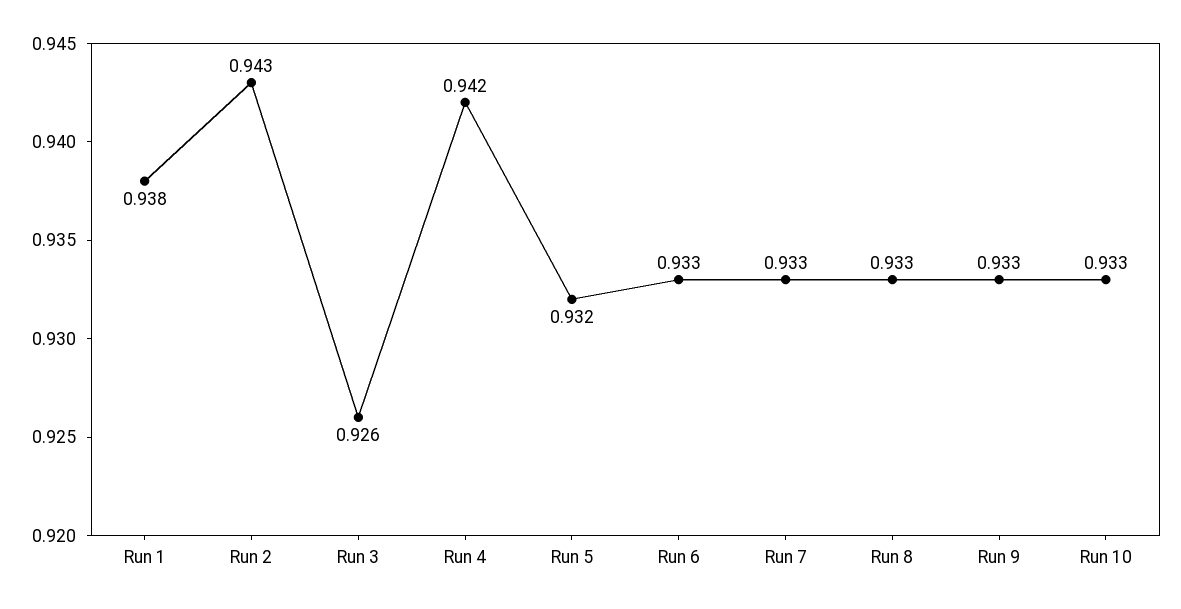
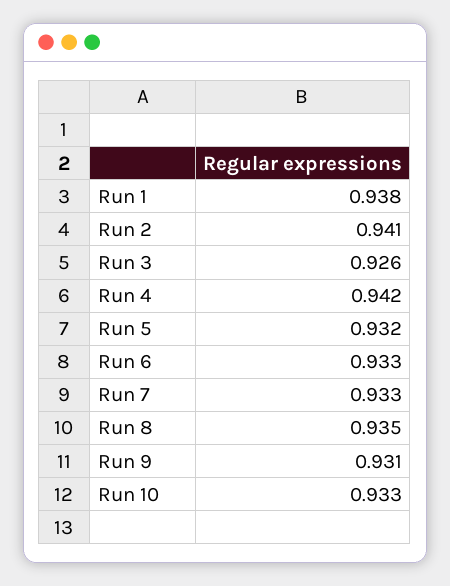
Run 2: 0.943 -> 0.941
Run 8: 0.933 -> 0.935
Run 9: 0.933 -> 0.931

